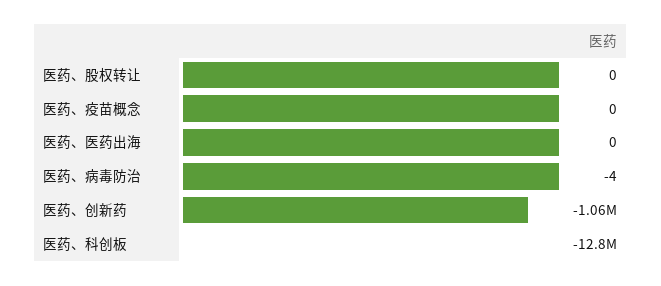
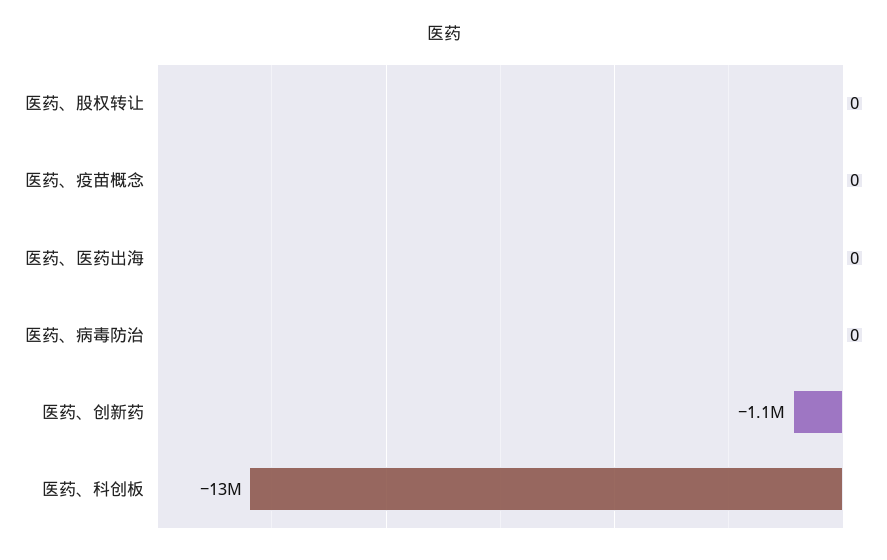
医药、病毒防治: -4 -> 0

